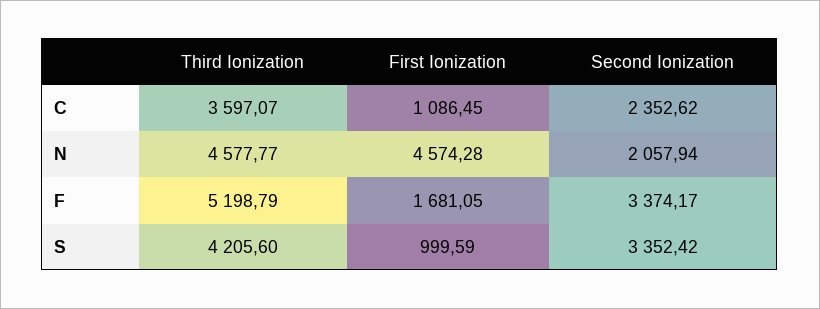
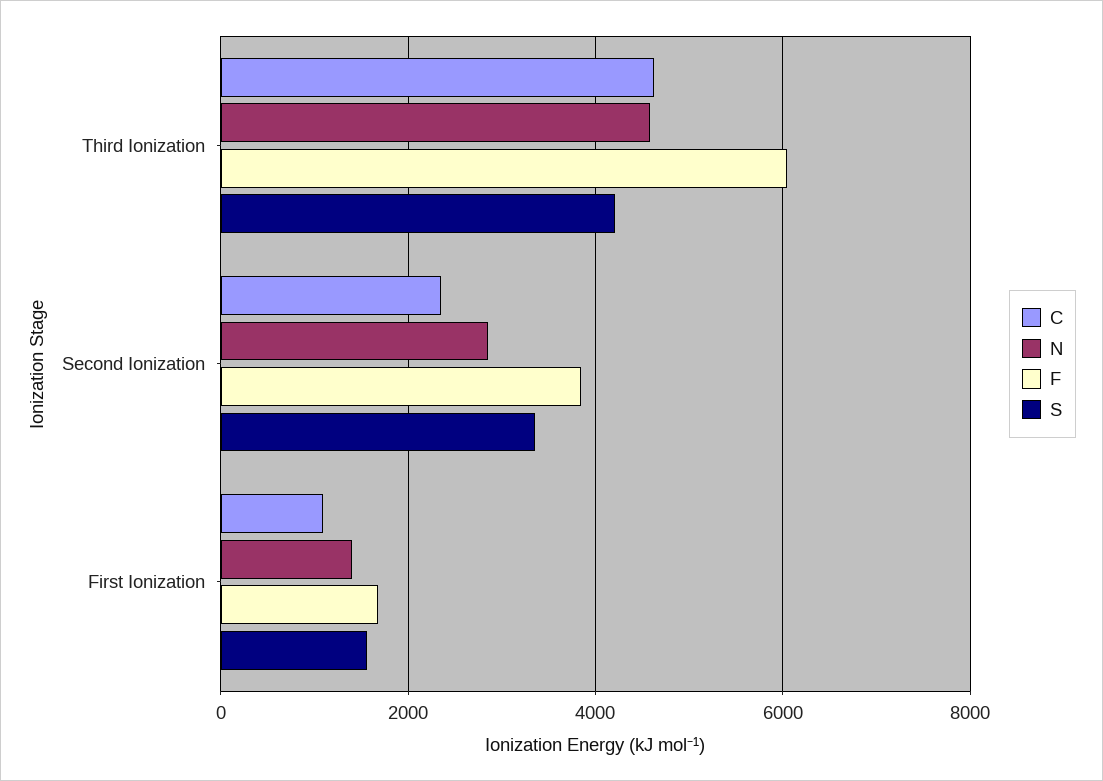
C, Third Ionization: 3597.07 -> 4600
N, First Ionization: 4574.28 -> 1400
N, Second Ionization: 2057.94 -> 2800
F, Third Ionization: 5198.79 -> 6000
F, Second Ionization: 3374.17 -> 3800
S, First Ionization: 999.59 -> 1600

